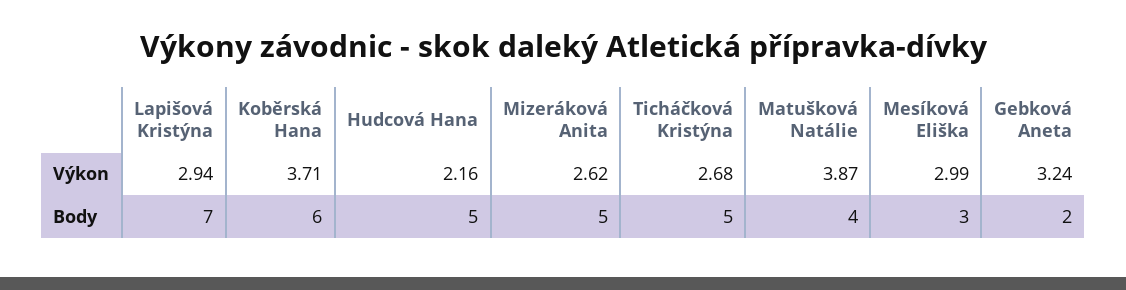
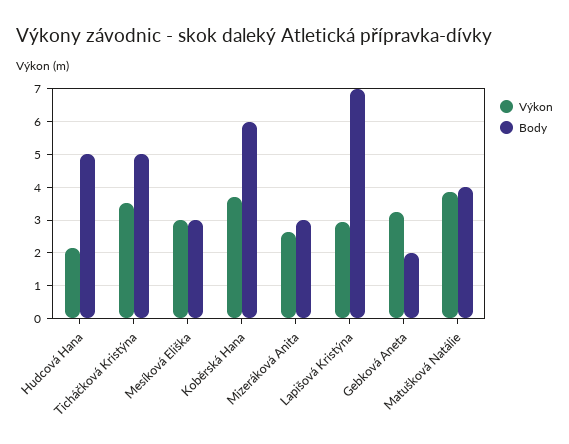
Výkon, Ticháčková Kristýna: 2.68 -> 3.6
Body, Mizeráková Anita: 5 -> 3

